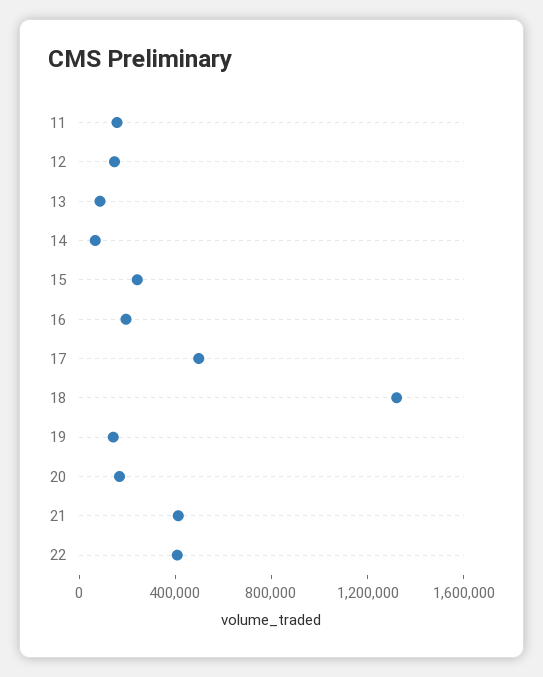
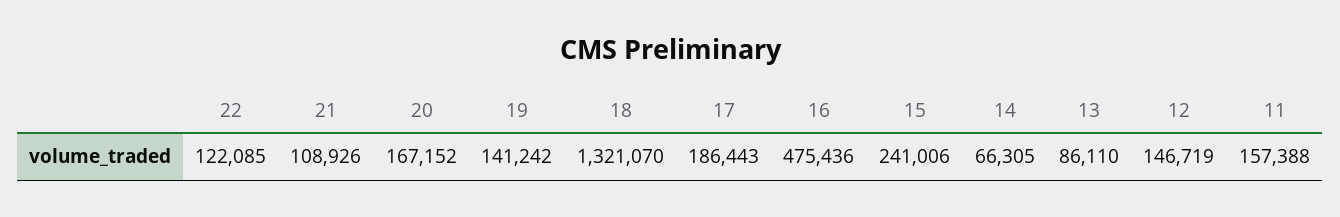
16: 200000 -> 475436
17: 500000 -> 186443
21: 400000 -> 108926
22: 400000 -> 122085

